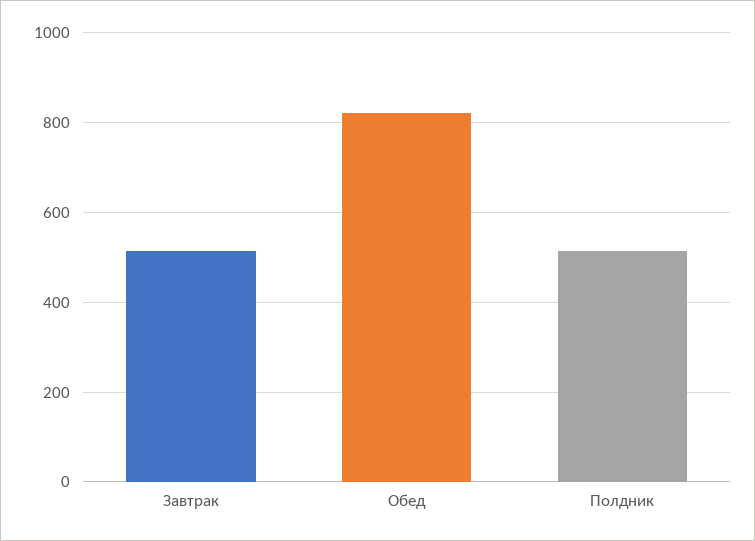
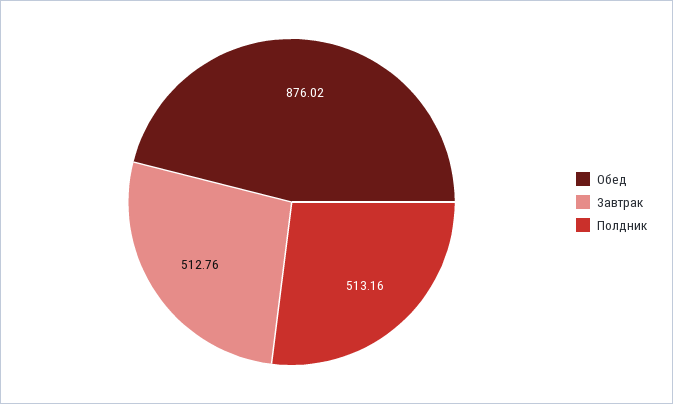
Обед: 820 -> 876.02

